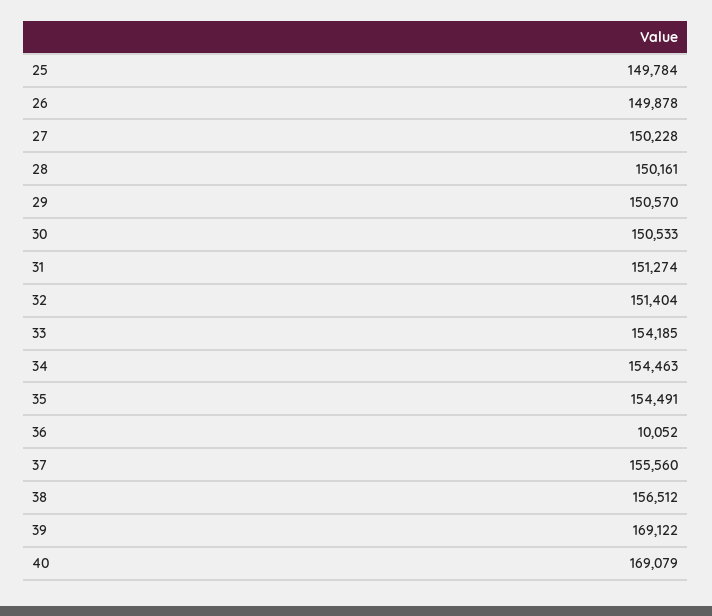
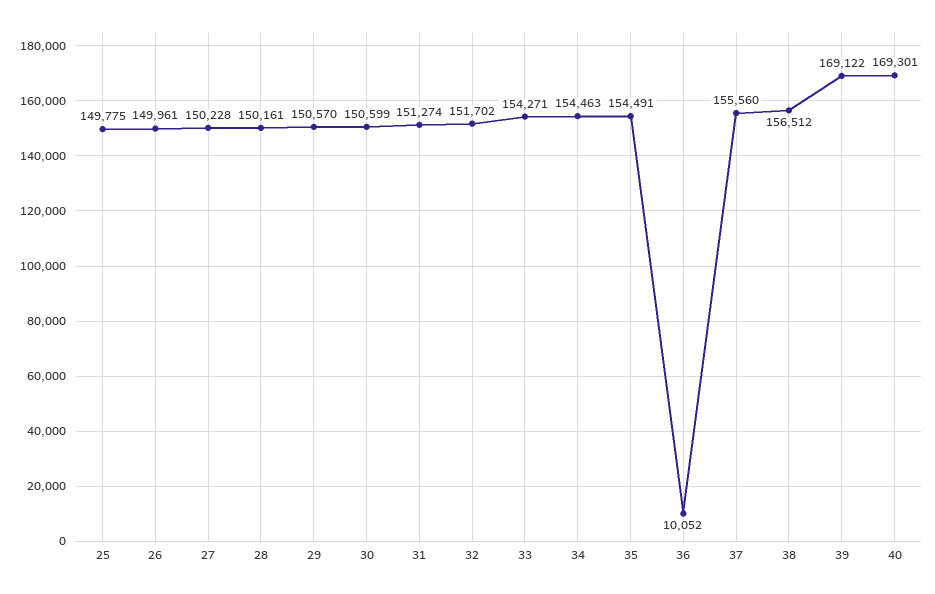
25: 149784 -> 149775
26: 149878 -> 149961
30: 150533 -> 150599
32: 151404 -> 151702
33: 154185 -> 154271
40: 169079 -> 169301

